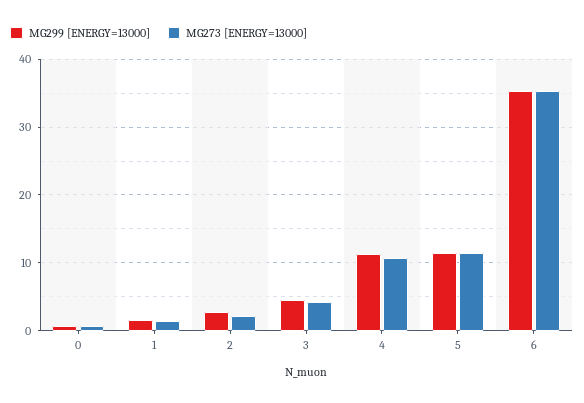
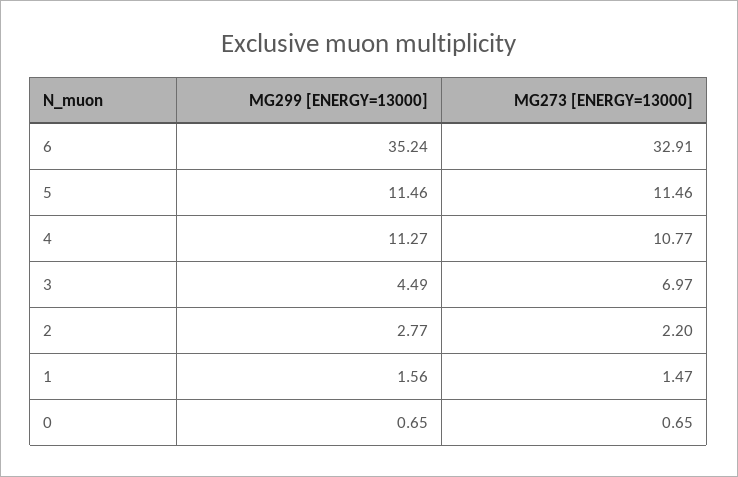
MG273 [ENERGY=13000], 3: 4 -> 6.97
MG273 [ENERGY=13000], 6: 35 -> 32.91

